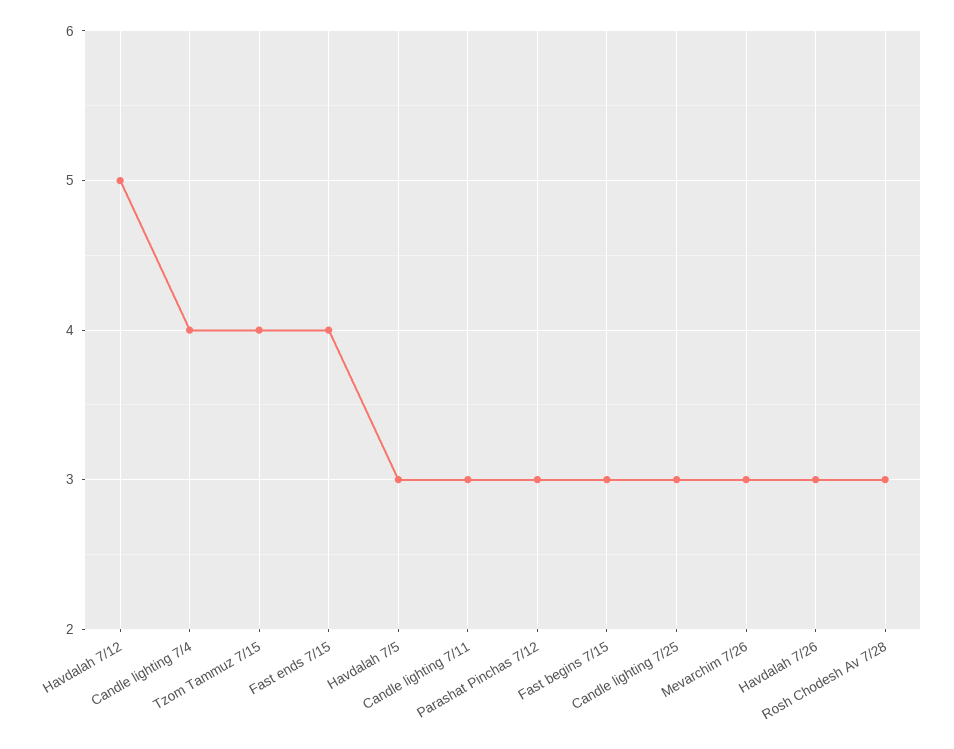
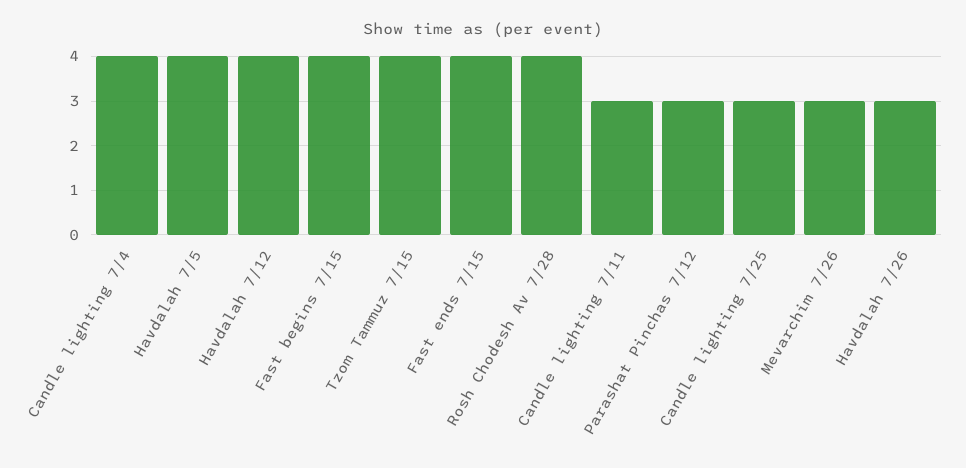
Havdalah 7/12: 5 -> 4
Havdalah 7/5: 3 -> 4
Fast begins 7/15: 3 -> 4
Rosh Chodesh Av 7/28: 3 -> 4

